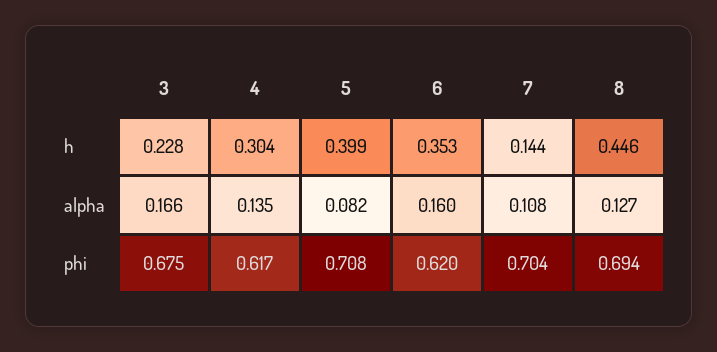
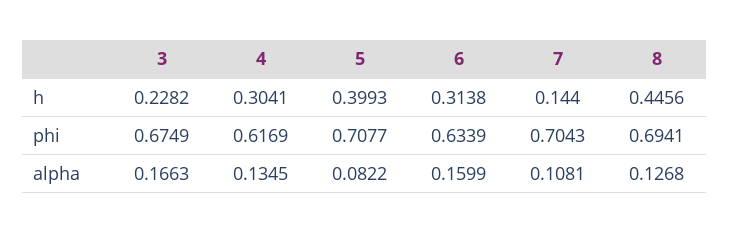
6, h: 0.353 -> 0.3138
6, phi: 0.62 -> 0.6339

